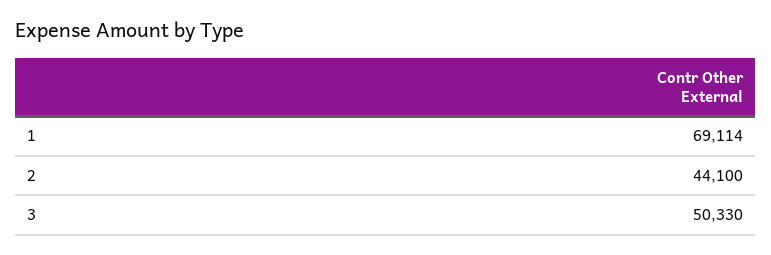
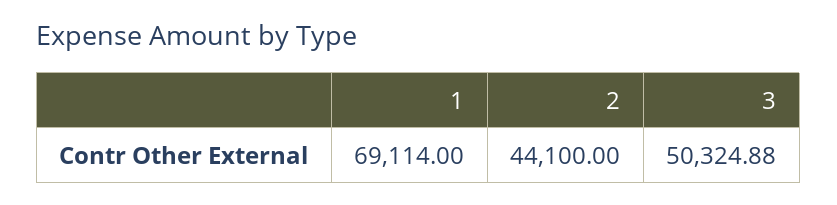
3: 50330 -> 50324.88

